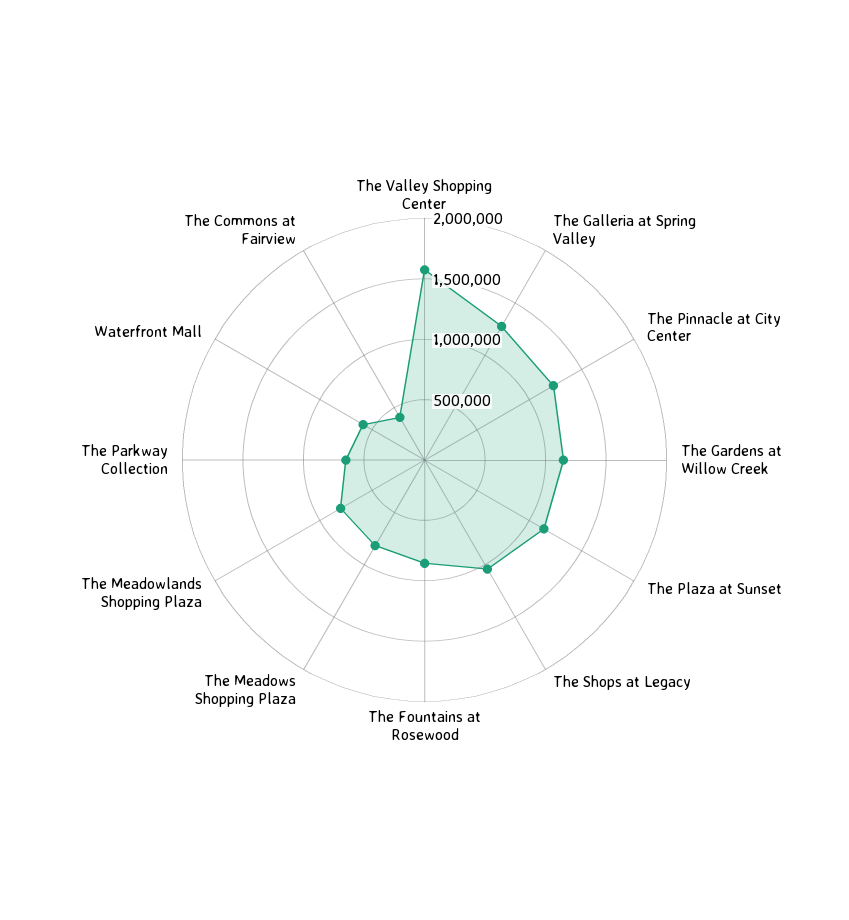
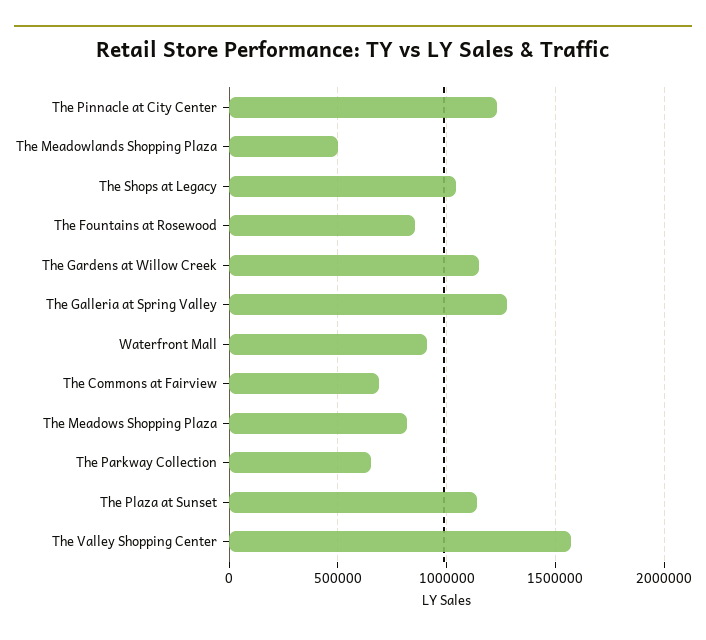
The Meadowlands Shopping Plaza: 800000 -> 500000
Waterfront Mall: 600000 -> 900000
The Commons at Fairview: 400000 -> 700000

